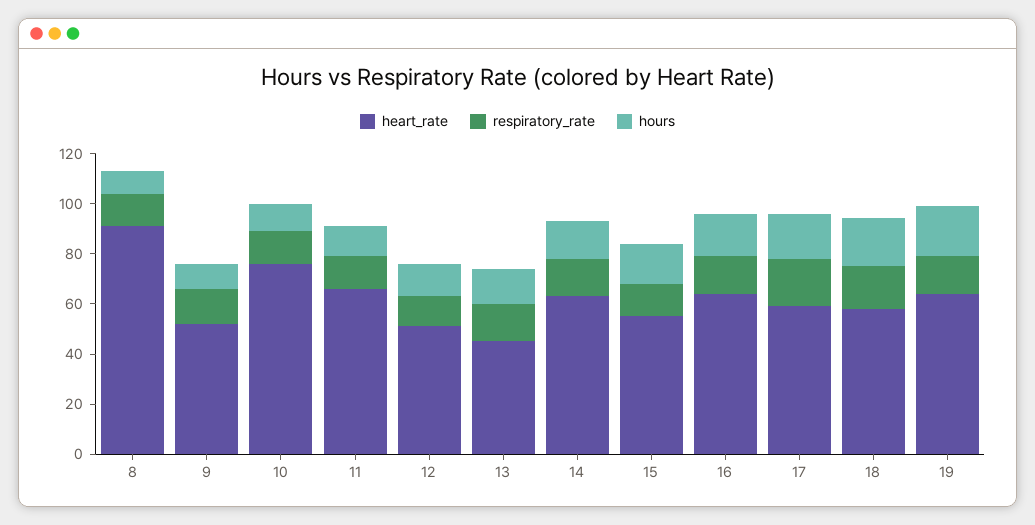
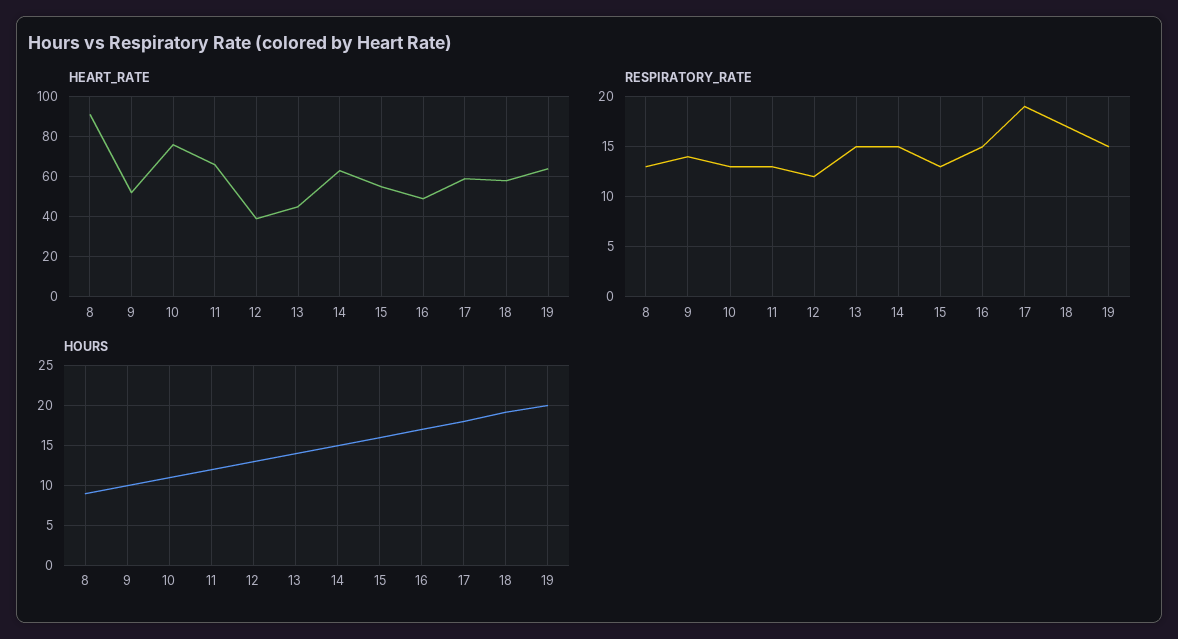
heart_rate, 12: 50 -> 40
heart_rate, 16: 65 -> 50

